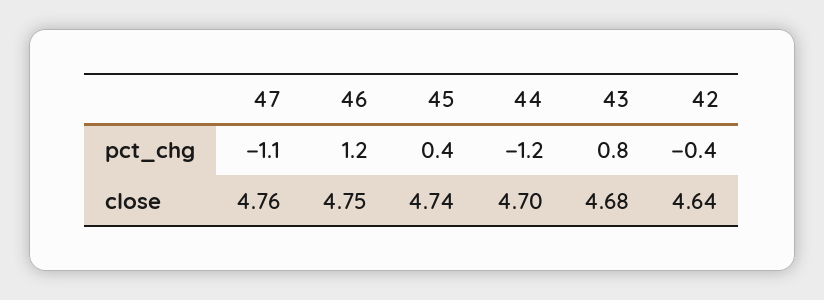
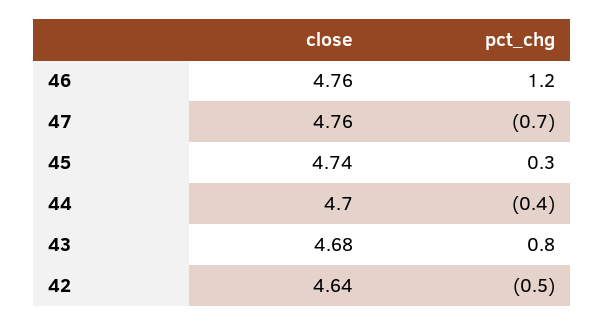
47, pct_chg: -1.1 -> -0.7
45, pct_chg: 0.4 -> 0.3
44, pct_chg: -1.2 -> -0.4
42, pct_chg: -0.4 -> -0.5
46, close: 4.75 -> 4.76

